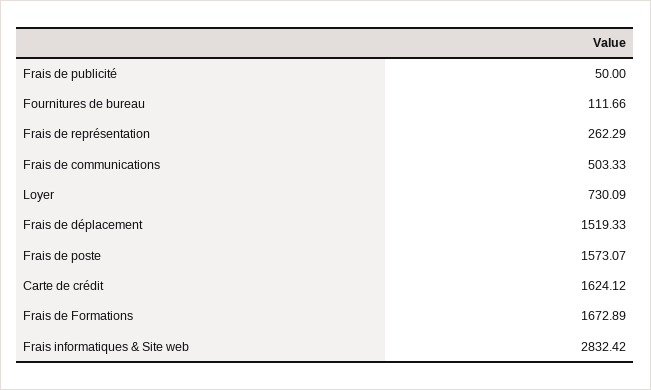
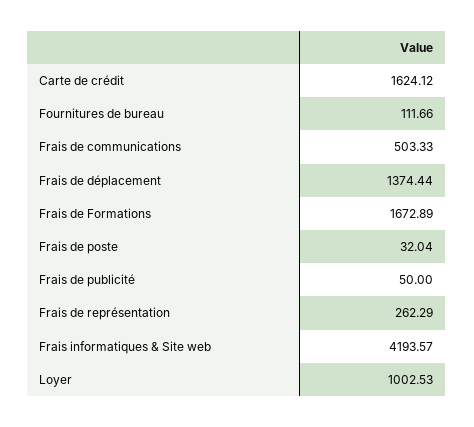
Loyer: 730.09 -> 1002.53
Frais de déplacement: 1519.33 -> 1374.44
Frais de poste: 1573.07 -> 32.04
Frais informatiques & Site web: 2832.42 -> 4193.57

